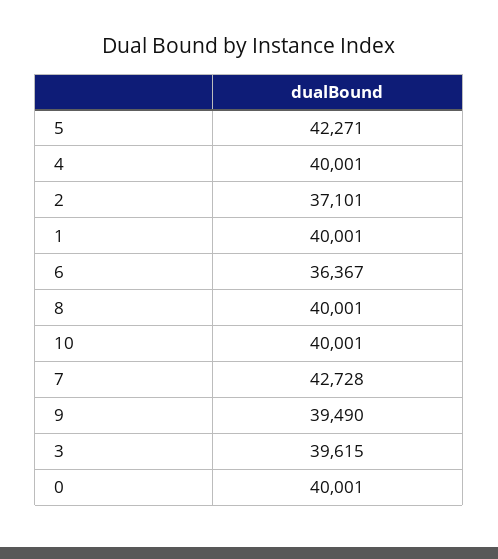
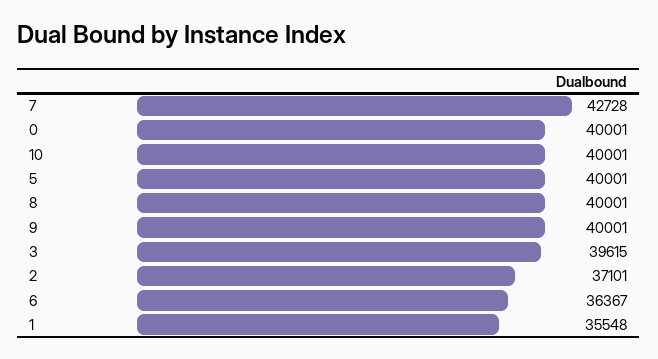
5: 42271 -> 40001
4: 40001 -> none
1: 40001 -> 35548
9: 39490 -> 40001

